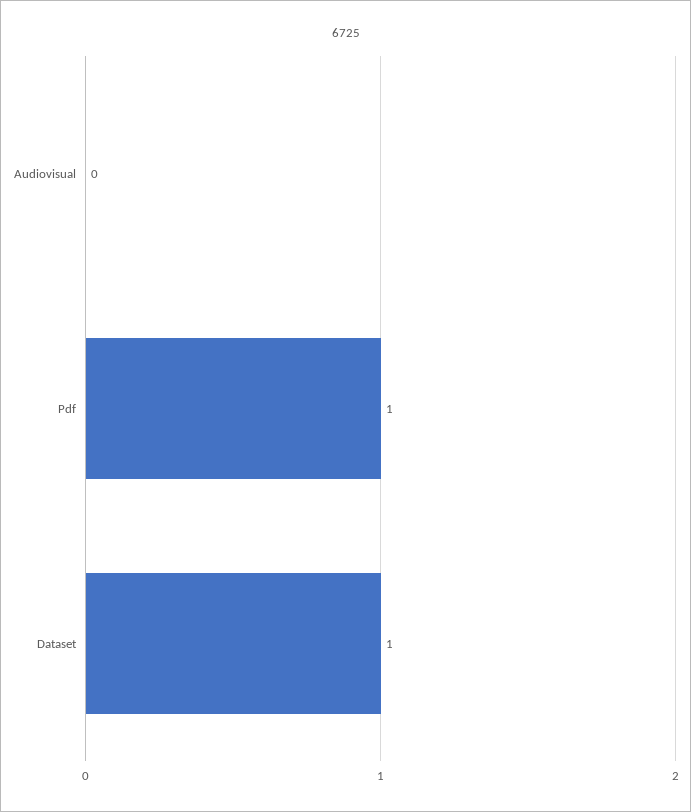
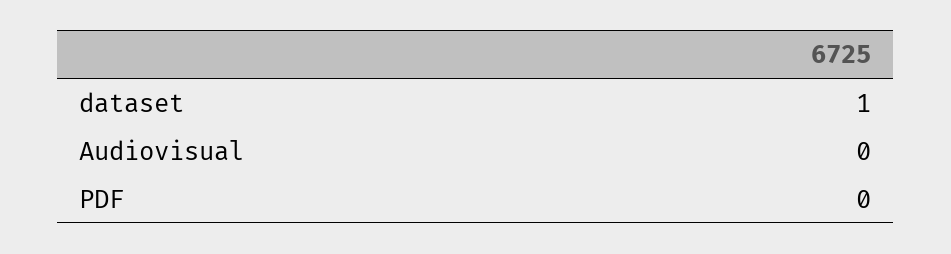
Pdf: 1 -> 0

